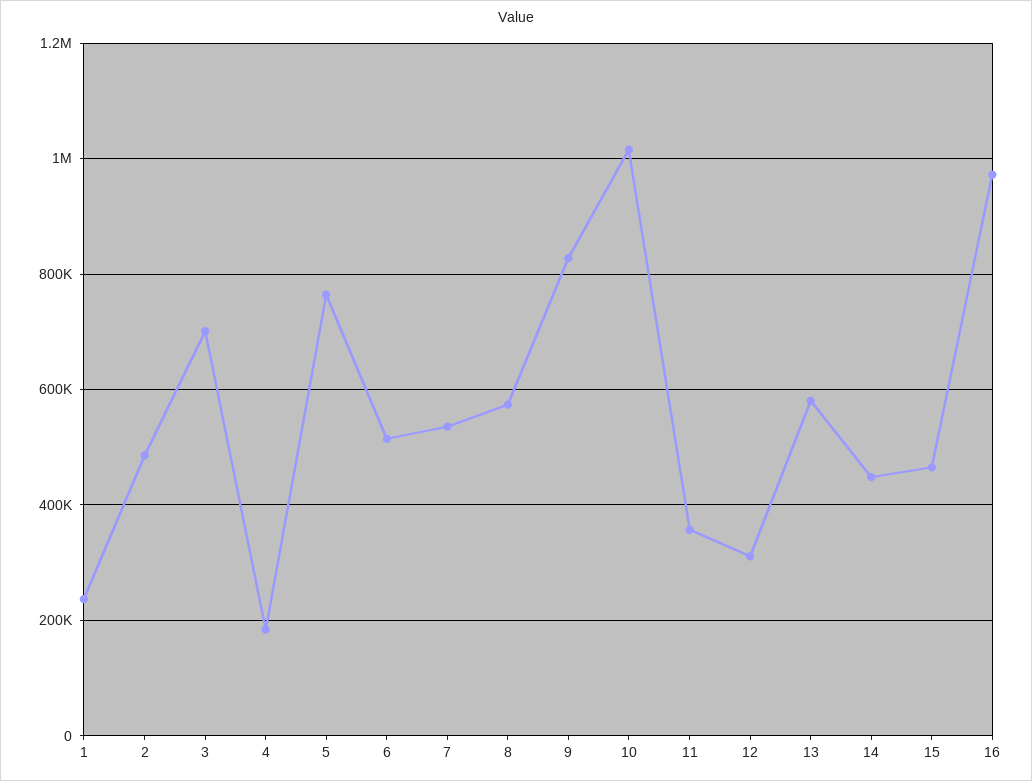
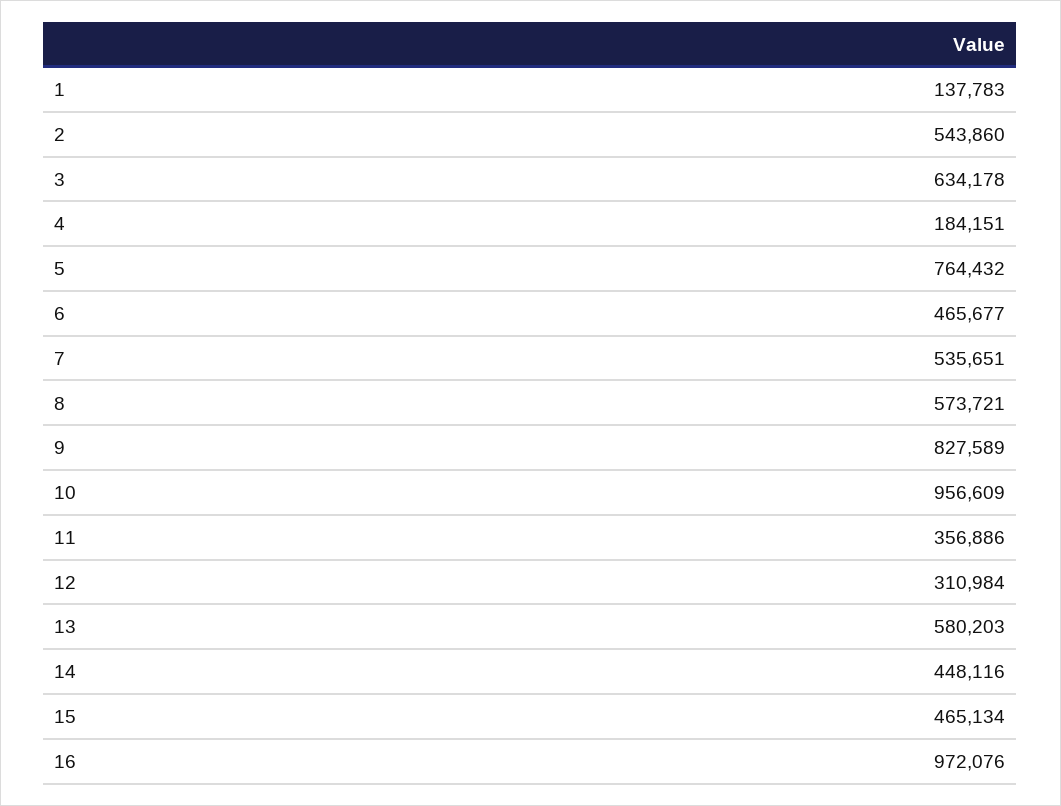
1: 240000 -> 137783
2: 480000 -> 543860
3: 700000 -> 634178
6: 520000 -> 465677
10: 1020000 -> 956609

